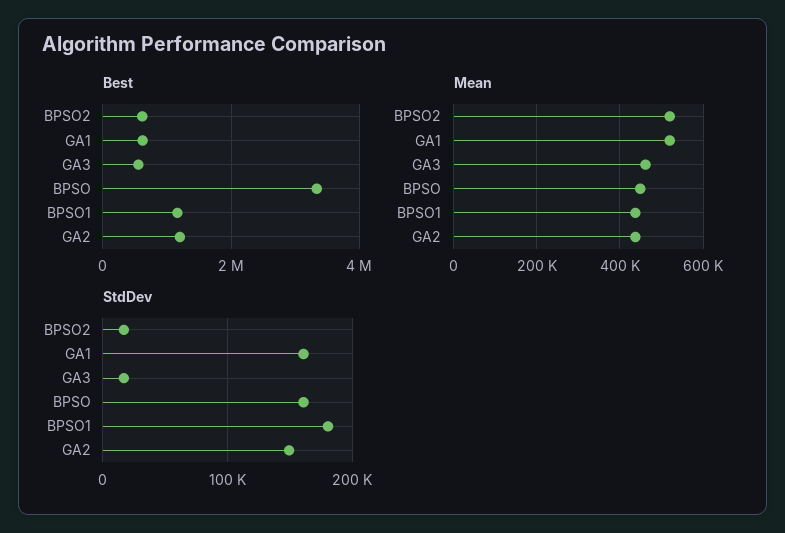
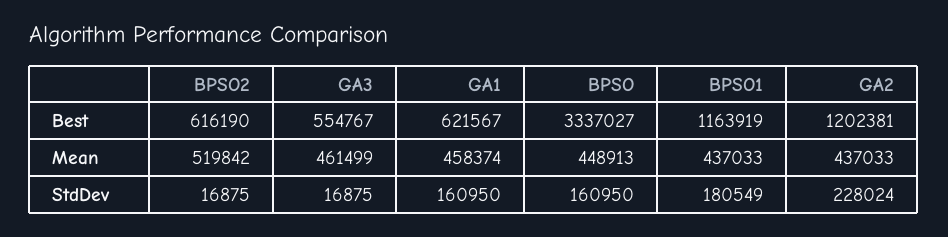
Mean, GA1: 520000 -> 458374
StdDev, GA2: 150000 -> 228024

